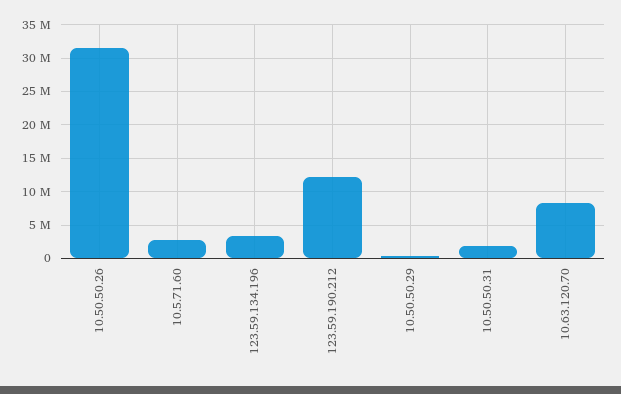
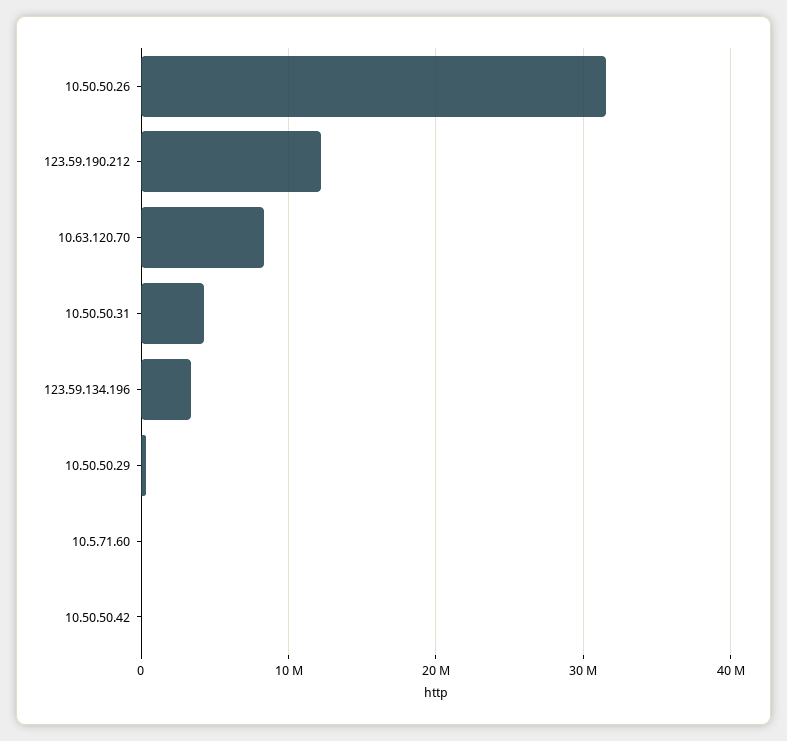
10.5.71.60: 3000000 -> 0
10.50.50.31: 2000000 -> 4000000
10.50.50.42: none -> 0

